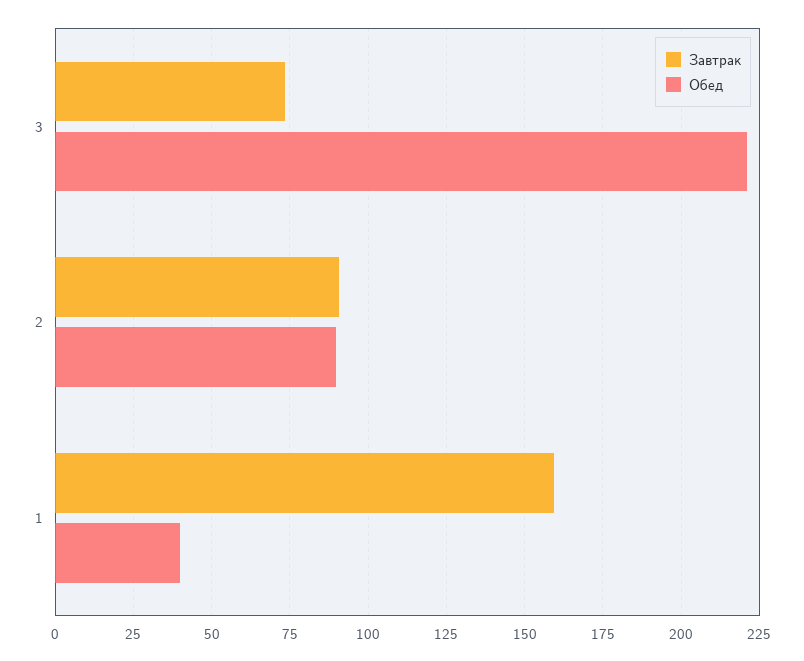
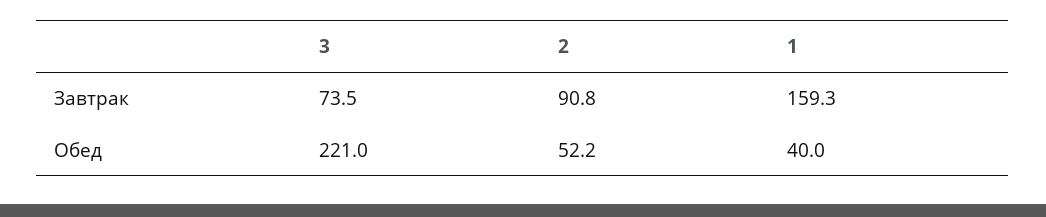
Обед, 2: 90 -> 52.2

